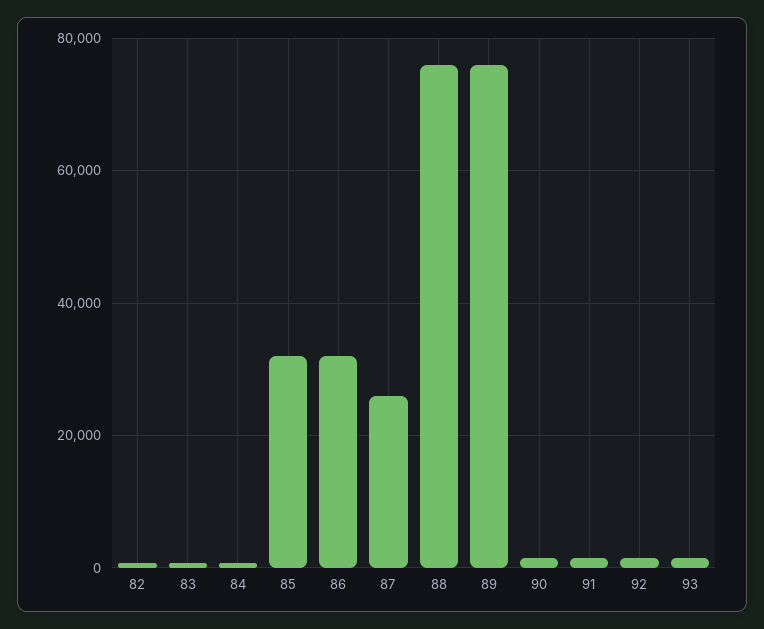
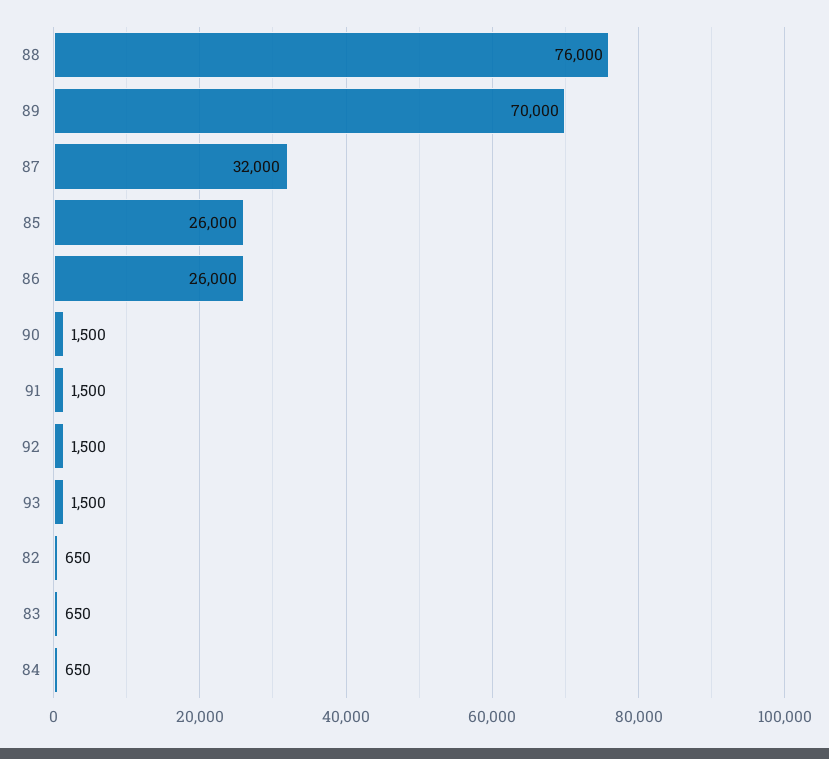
85: 32000 -> 26000
86: 32000 -> 26000
87: 26000 -> 32000
89: 76000 -> 70000

